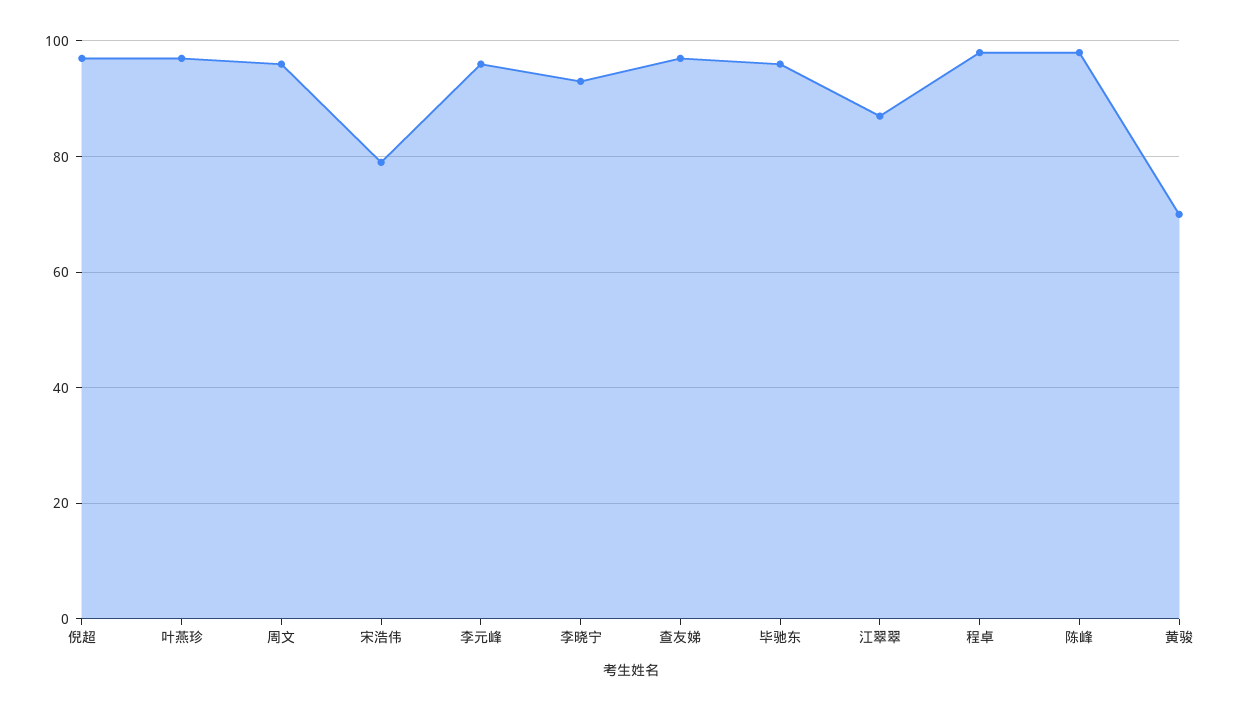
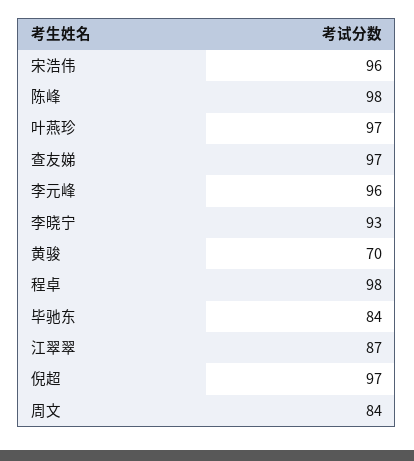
周文: 95 -> 84
宋浩伟: 80 -> 96
毕驰东: 95 -> 84

